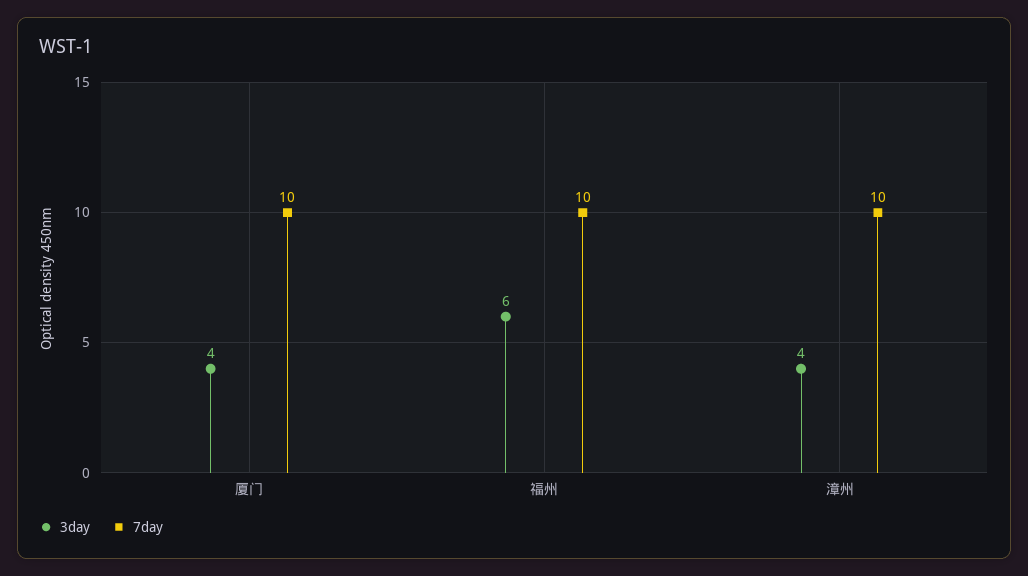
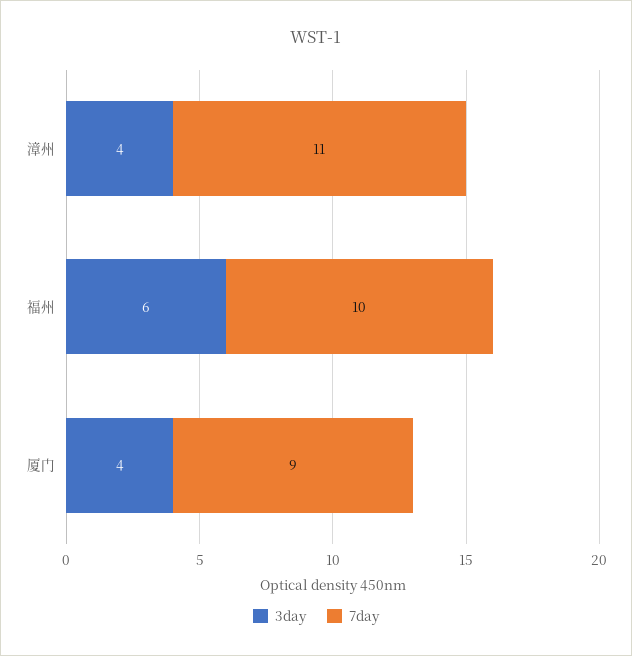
7day, 厦门: 10 -> 9
7day, 漳州: 10 -> 11

